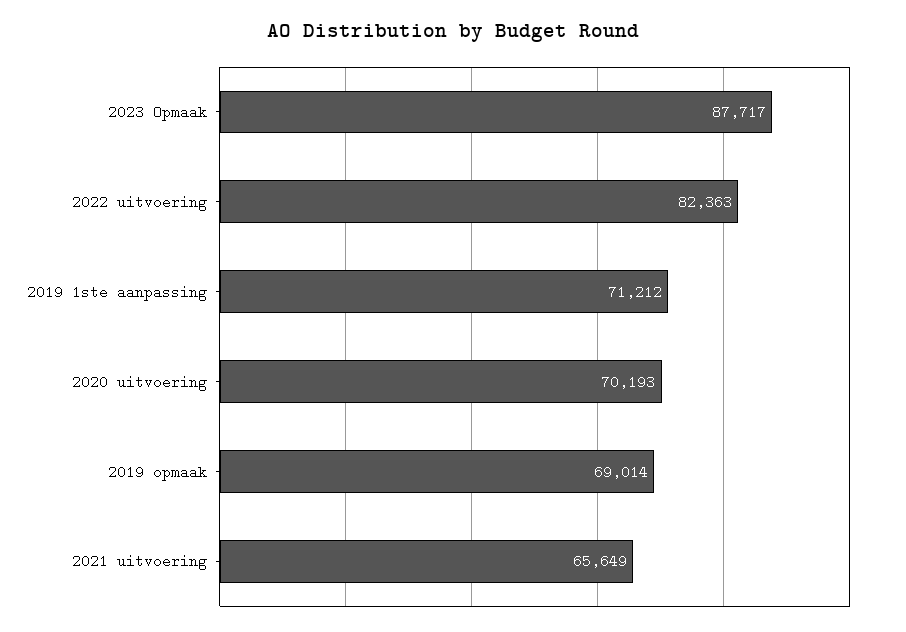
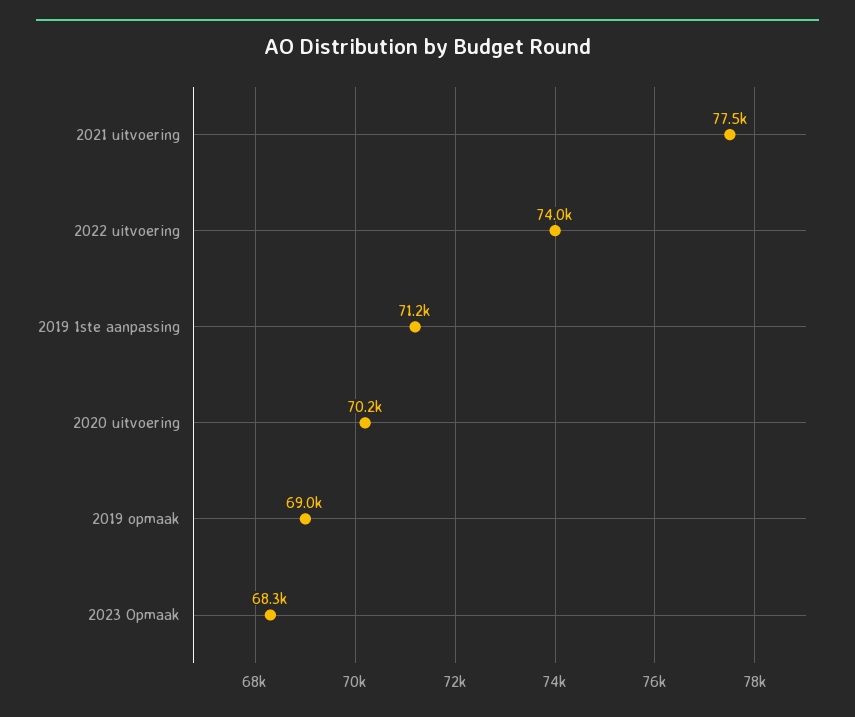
2023 Opmaak: 87717 -> 68300
2022 uitvoering: 82363 -> 74000
2021 uitvoering: 65649 -> 77500

